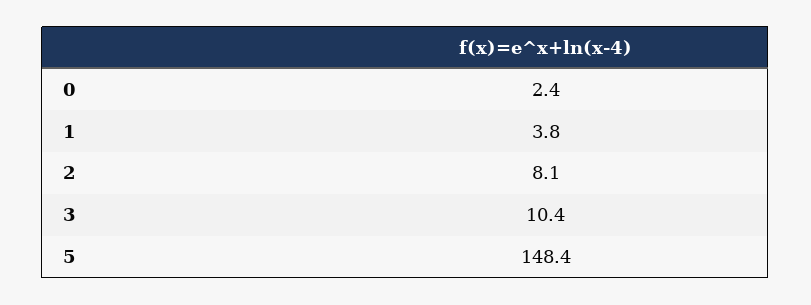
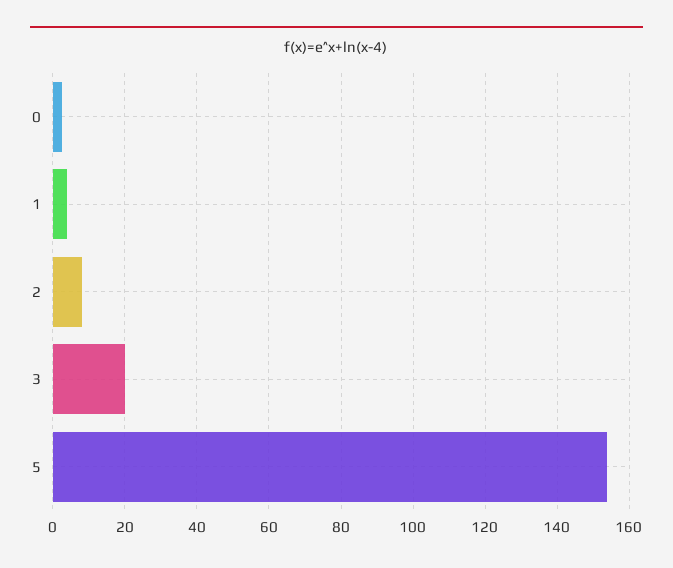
3: 10.4 -> 20
5: 148.4 -> 154

